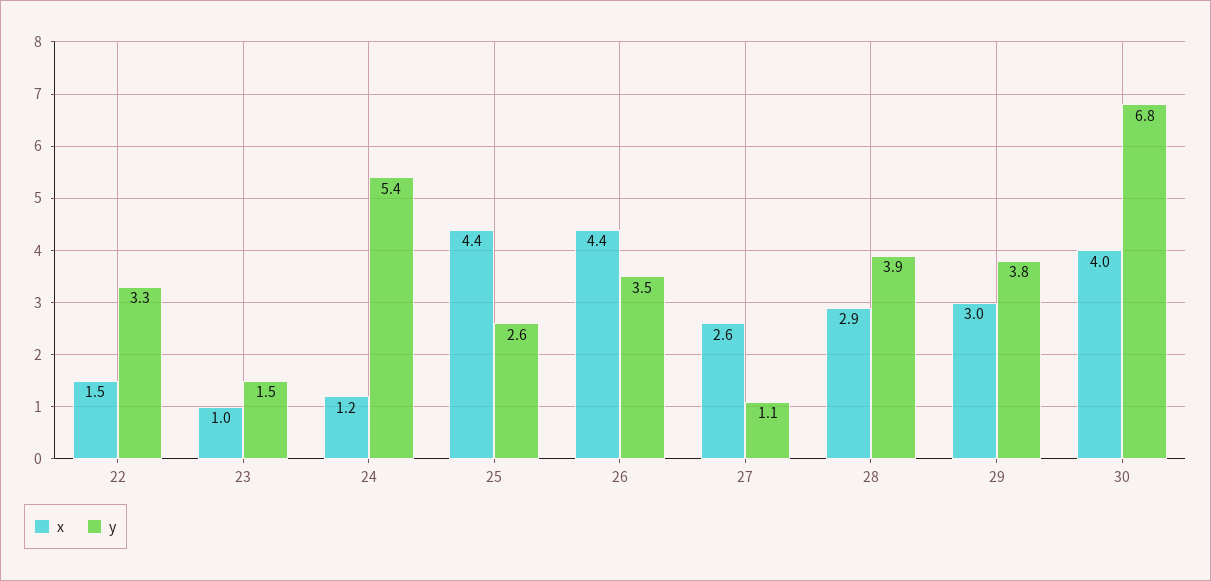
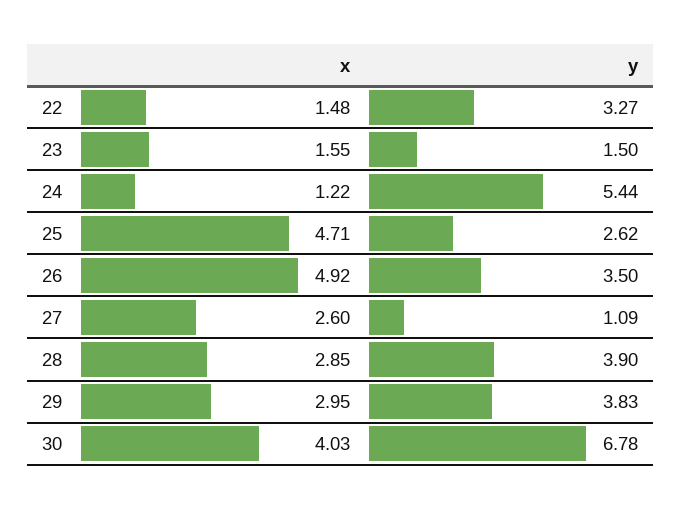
x, 23: 1 -> 1.55
x, 25: 4.4 -> 4.71
x, 26: 4.4 -> 4.92

